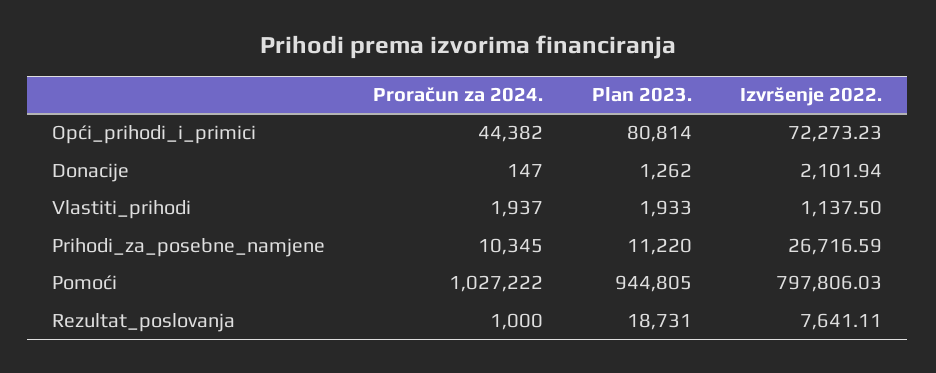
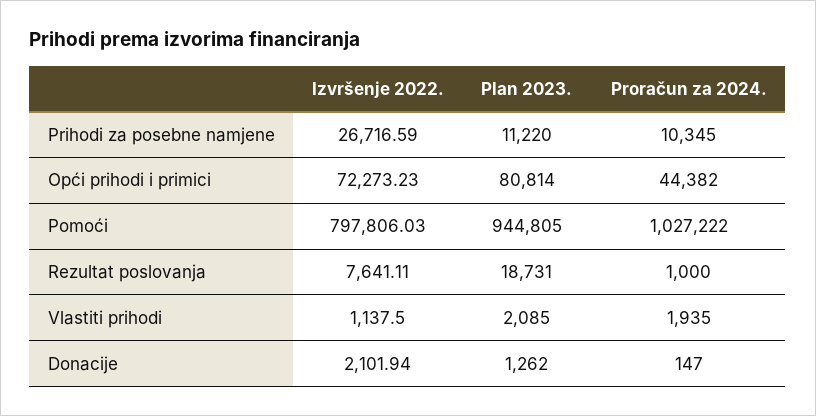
Proračun za 2024., Vlastiti_prihodi: 1937 -> 1935
Plan 2023., Vlastiti_prihodi: 1933 -> 2085

